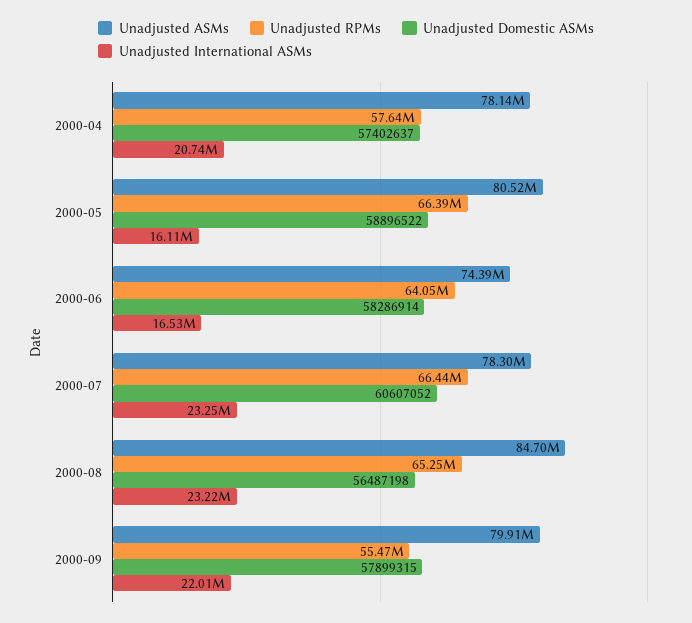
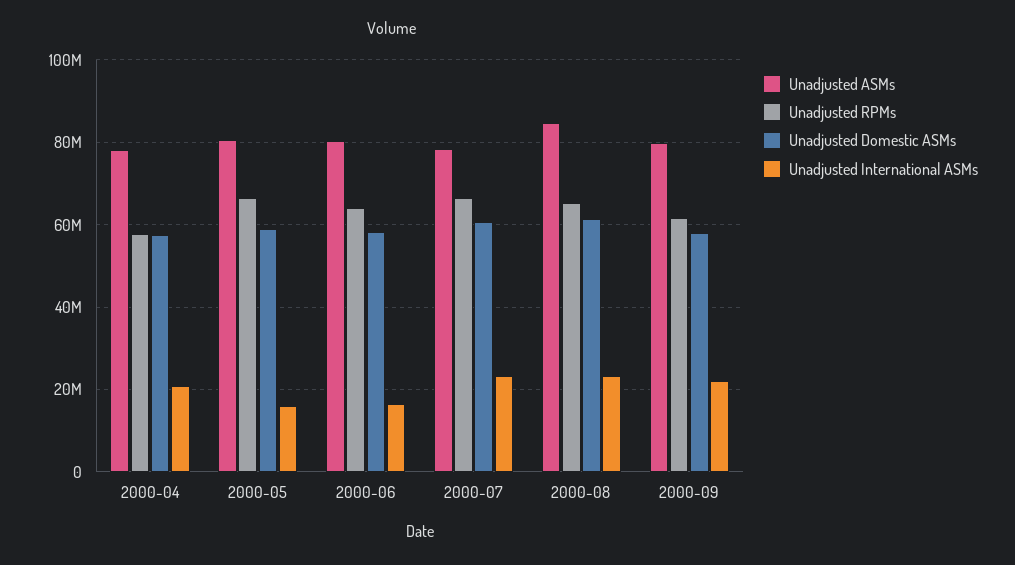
Unadjusted ASMs, 2000-06: 74390000 -> 80000000
Unadjusted Domestic ASMs, 2000-08: 56487198 -> 62000000
Unadjusted RPMs, 2000-09: 55470000 -> 62000000

